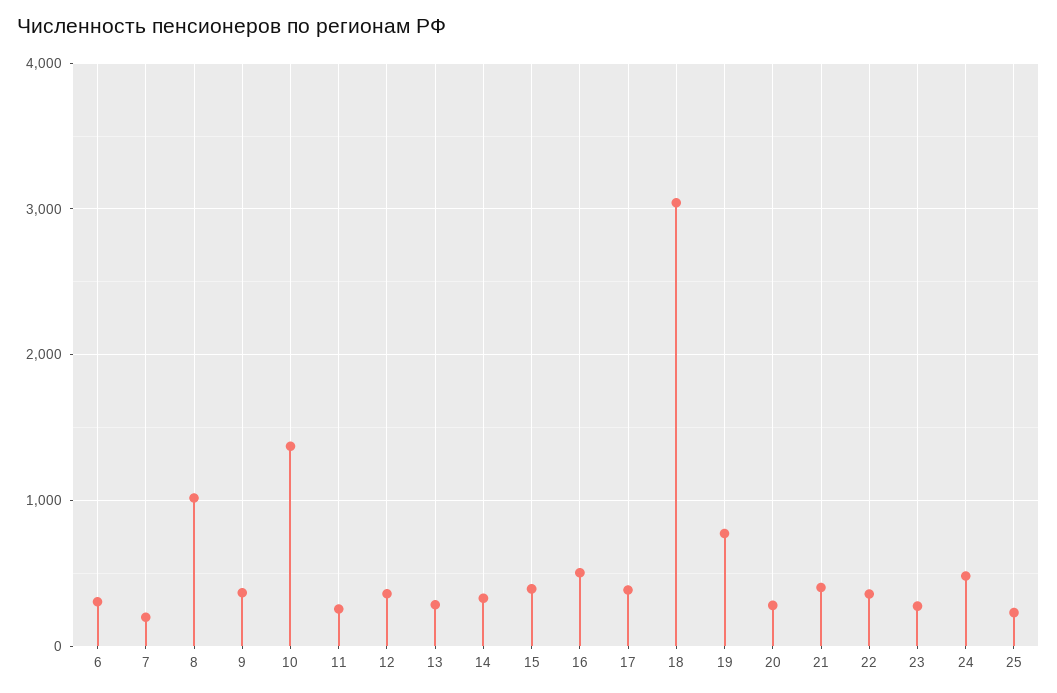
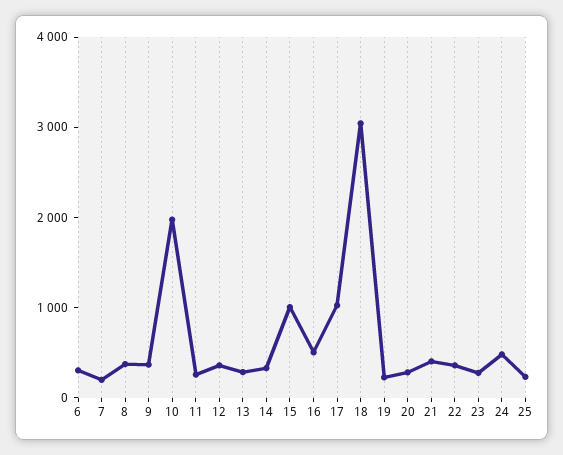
8: 1000 -> 400
10: 1400 -> 2000
15: 400 -> 1000
17: 400 -> 1000
19: 800 -> 200

